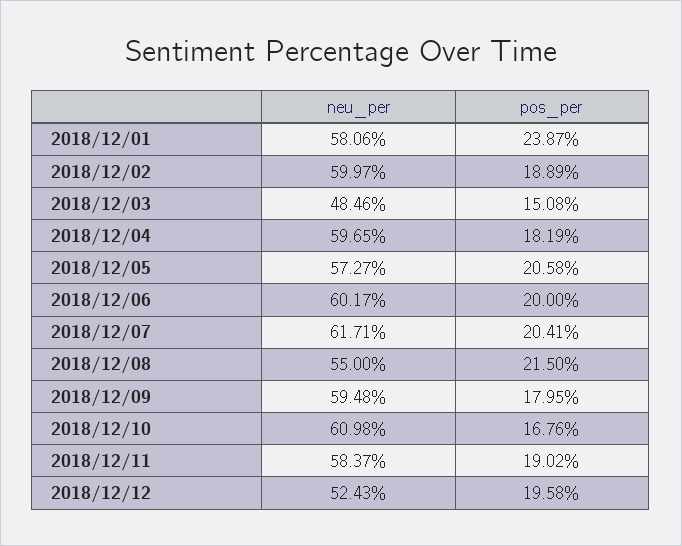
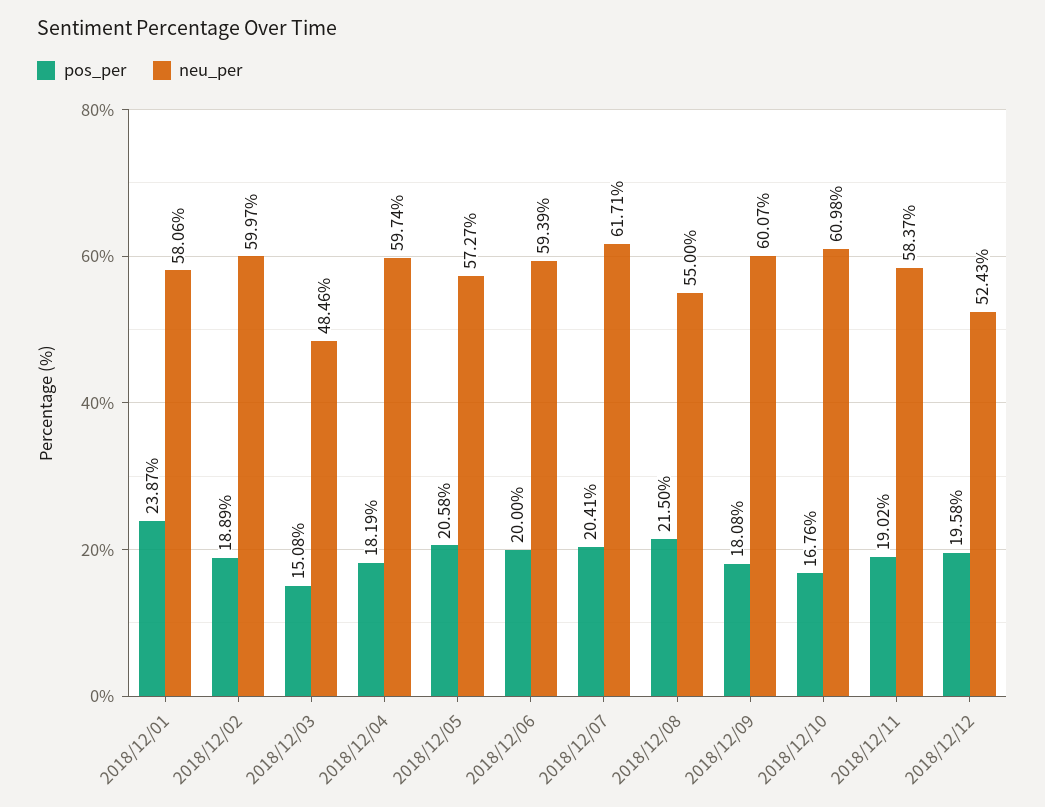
neu_per, 2018/12/04: 59.65 -> 59.74
neu_per, 2018/12/06: 60.17 -> 59.39
neu_per, 2018/12/09: 59.48 -> 60.07
pos_per, 2018/12/09: 17.95 -> 18.08

